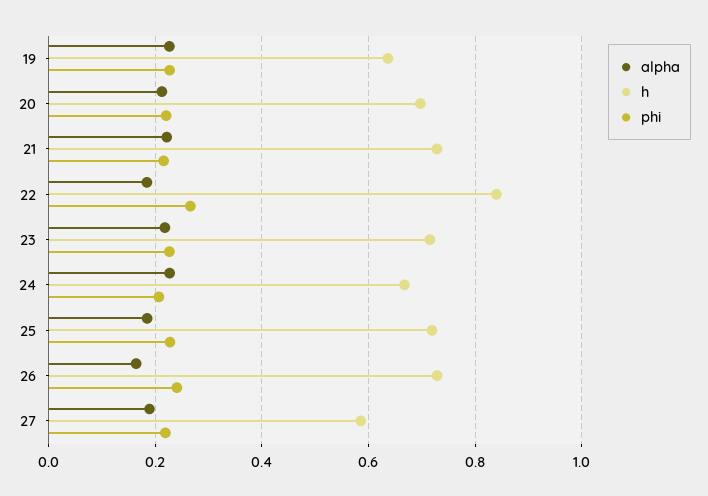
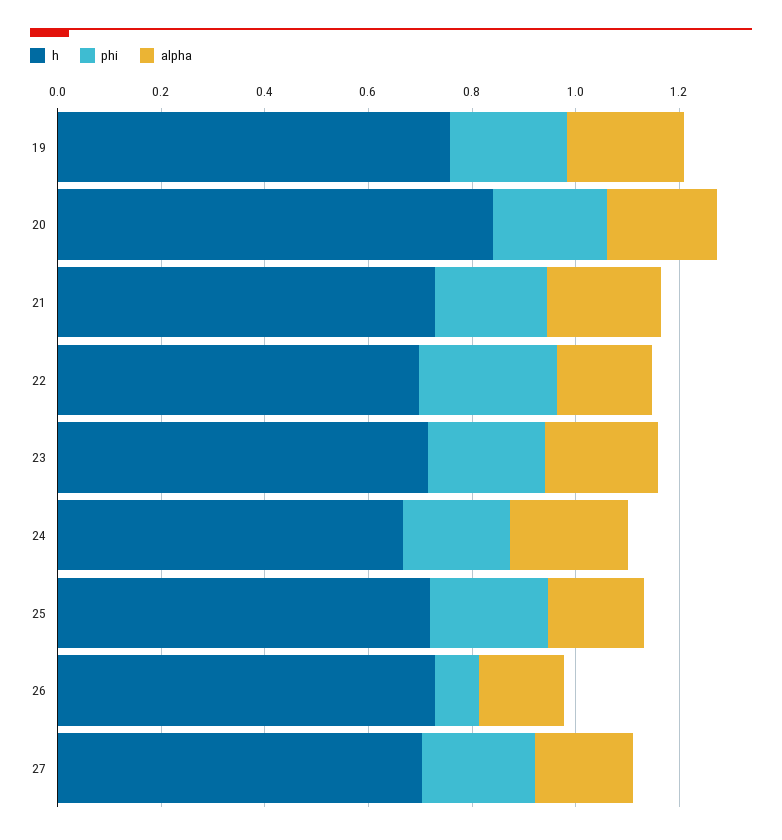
h, 19: 0.64 -> 0.75
h, 20: 0.7 -> 0.85
h, 22: 0.84 -> 0.7
phi, 26: 0.24 -> 0.1
h, 27: 0.58 -> 0.7

